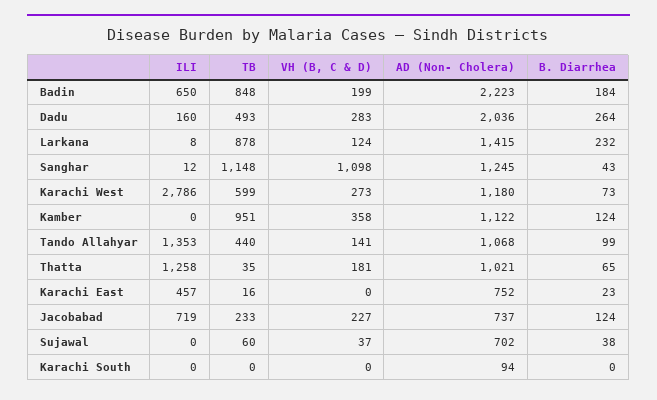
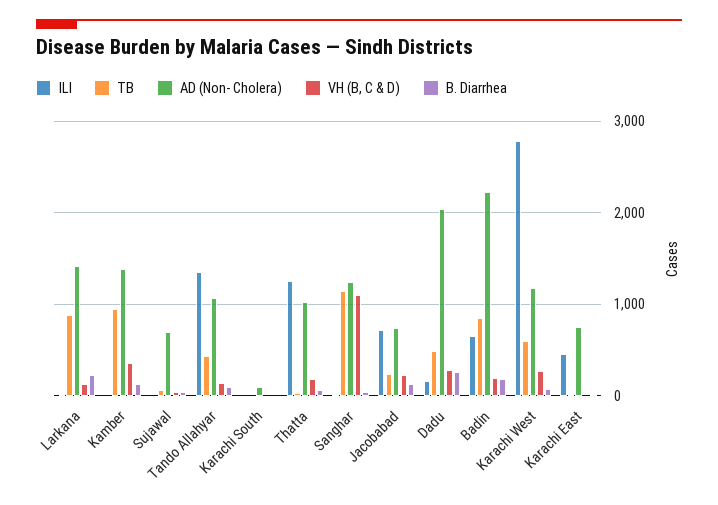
AD (Non- Cholera), Kamber: 1122 -> 1400

